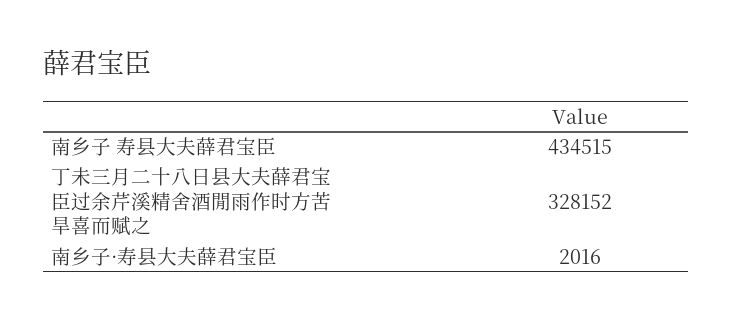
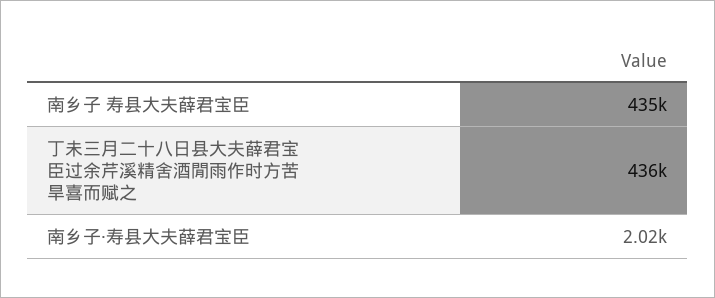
丁未三月二十八日县大夫薛君宝臣过余芹溪精舍酒閒雨作时方苦旱喜而赋之: 328152 -> 436000

